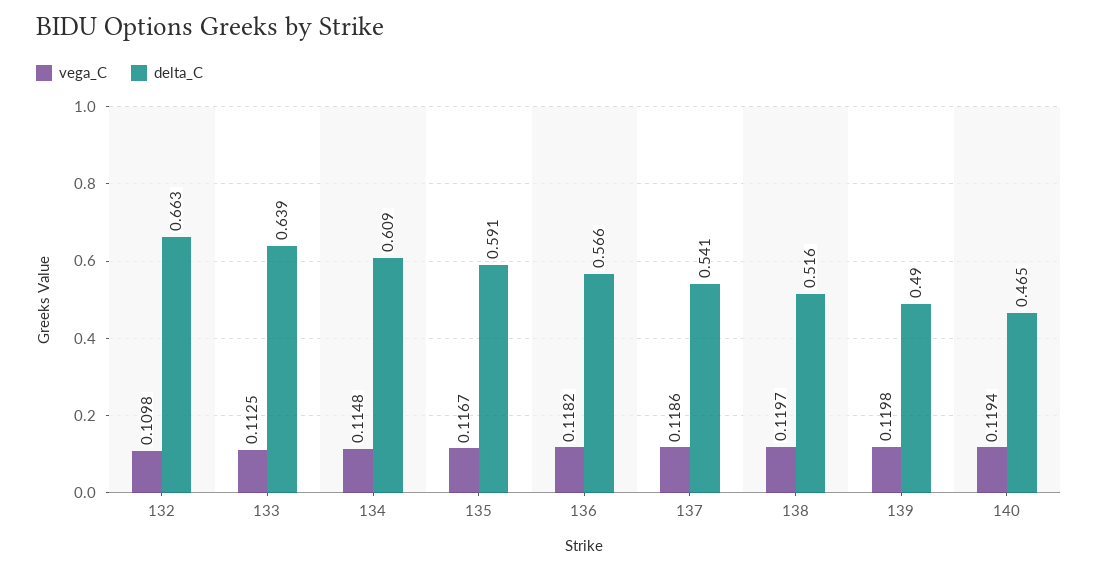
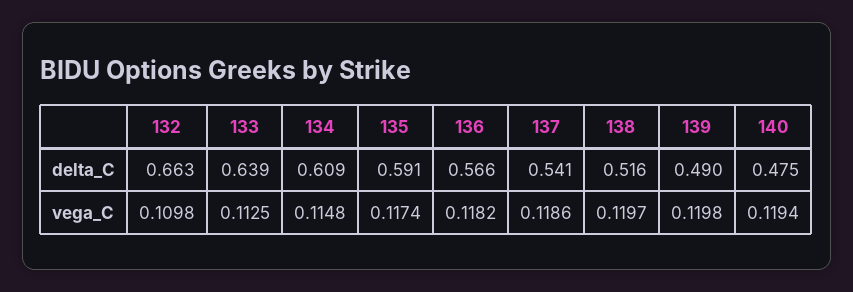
vega_C, 135: 0.1167 -> 0.1174
delta_C, 140: 0.465 -> 0.475

